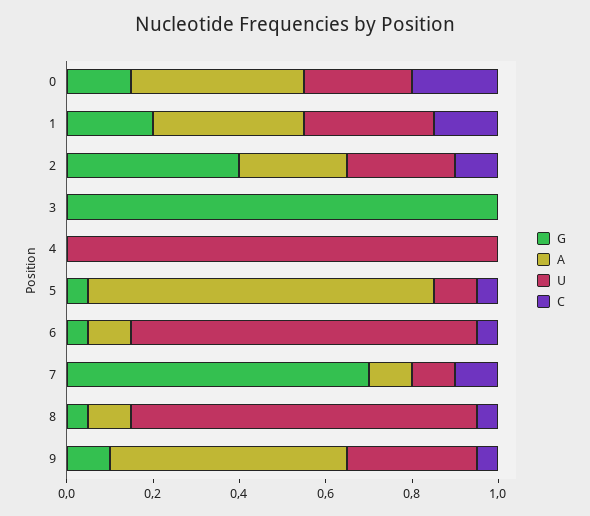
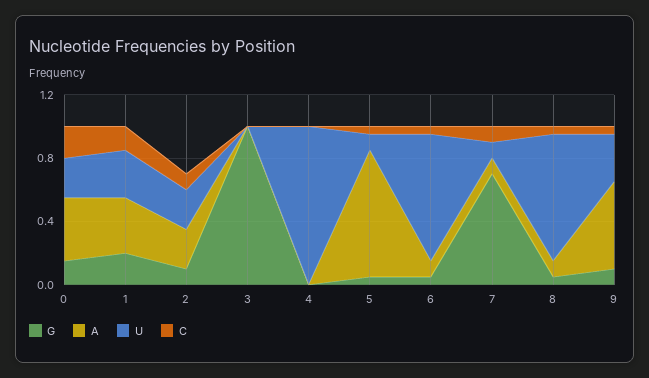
G, 2: 0.4 -> 0.1

